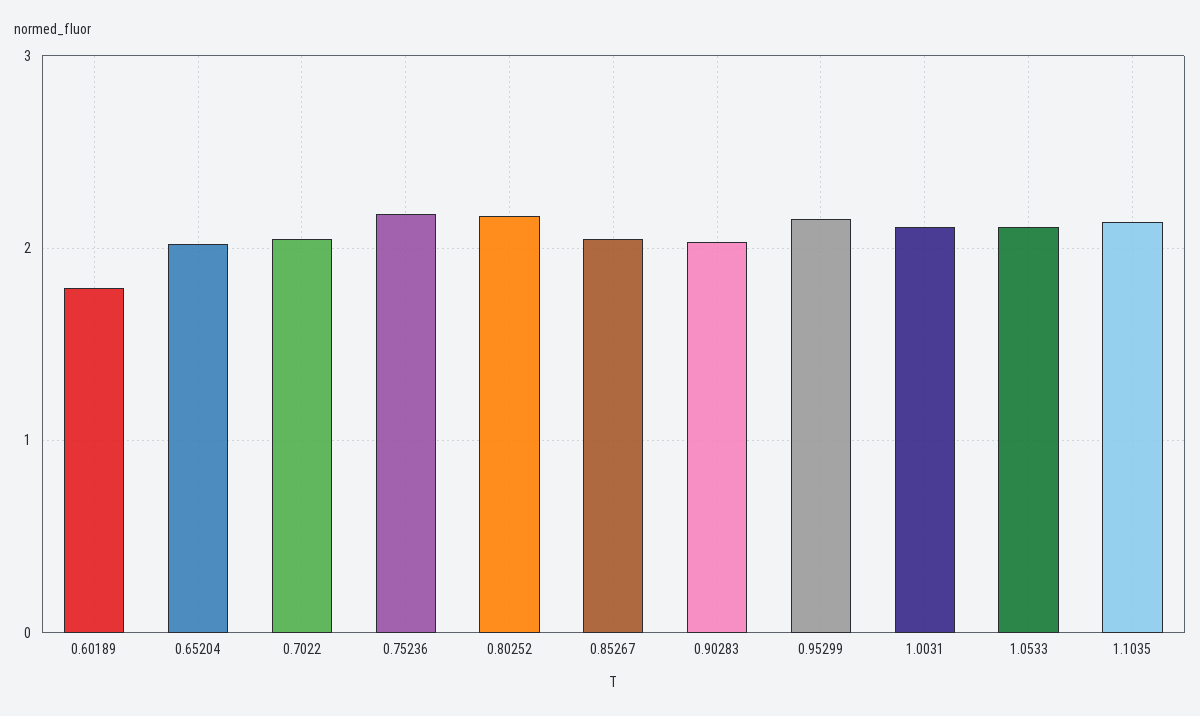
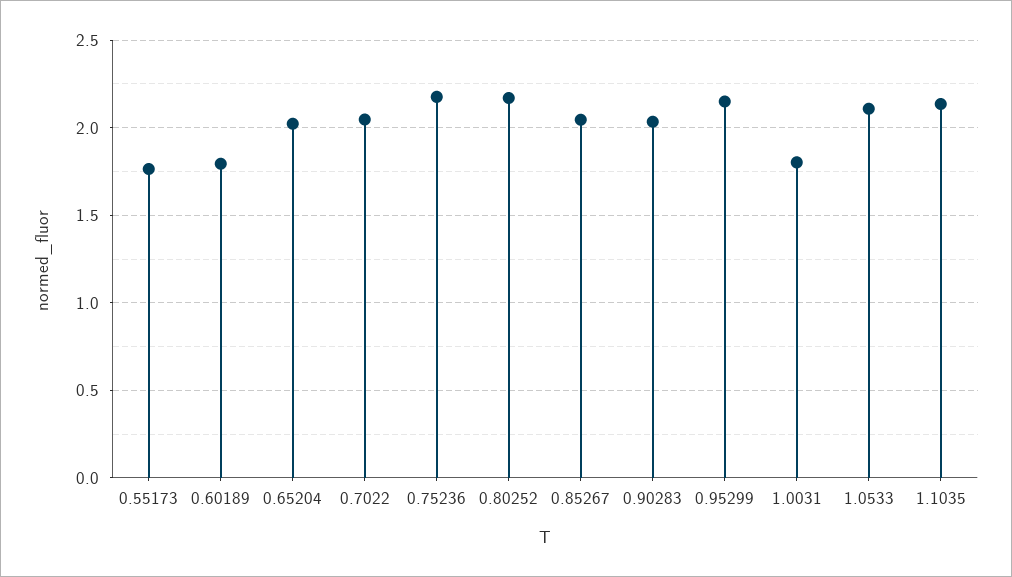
1.0031: 2.1 -> 1.8
0.55173: none -> 1.75

